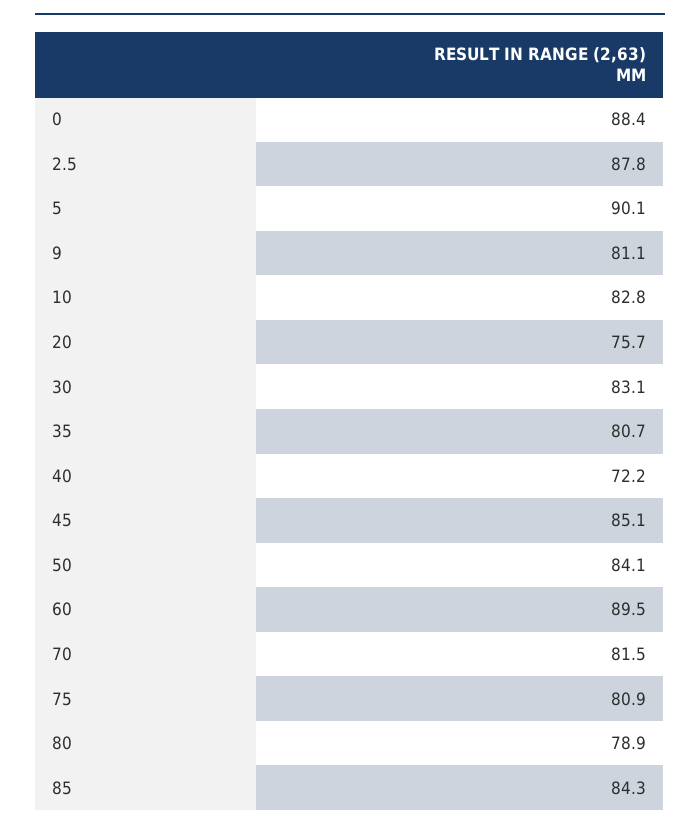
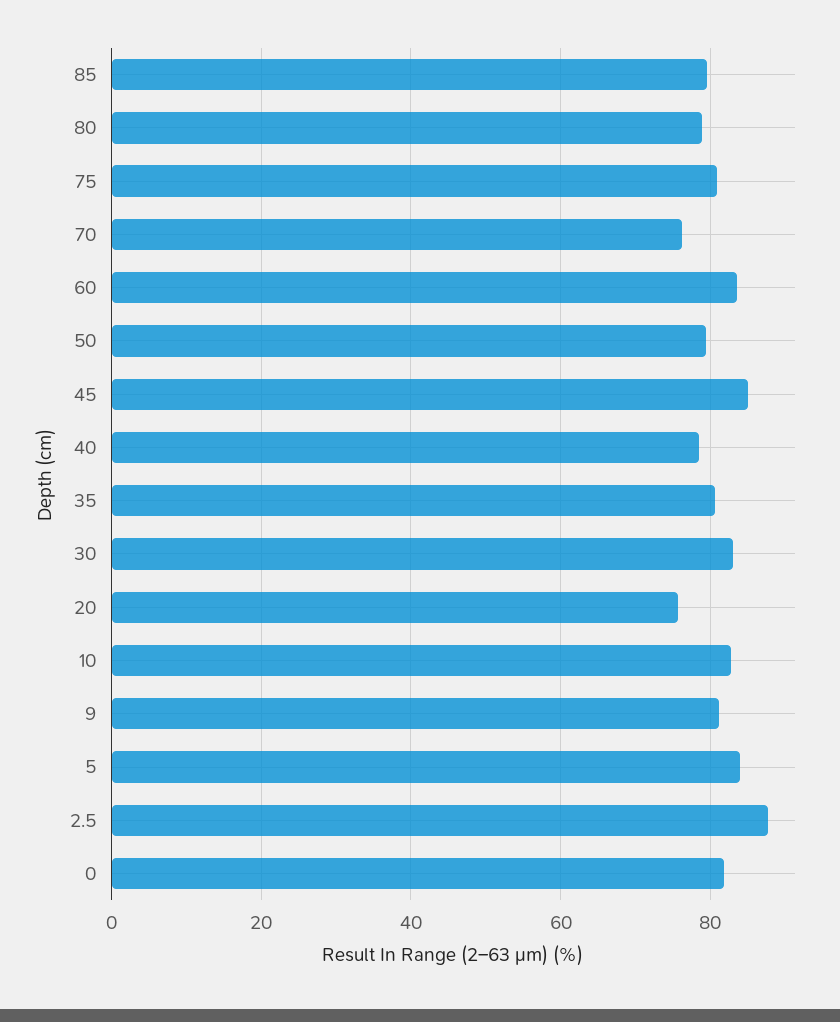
0: 88.4 -> 82
5: 90.1 -> 84
40: 72.2 -> 78
50: 84.1 -> 80
60: 89.5 -> 84
70: 81.5 -> 76
85: 84.3 -> 80

